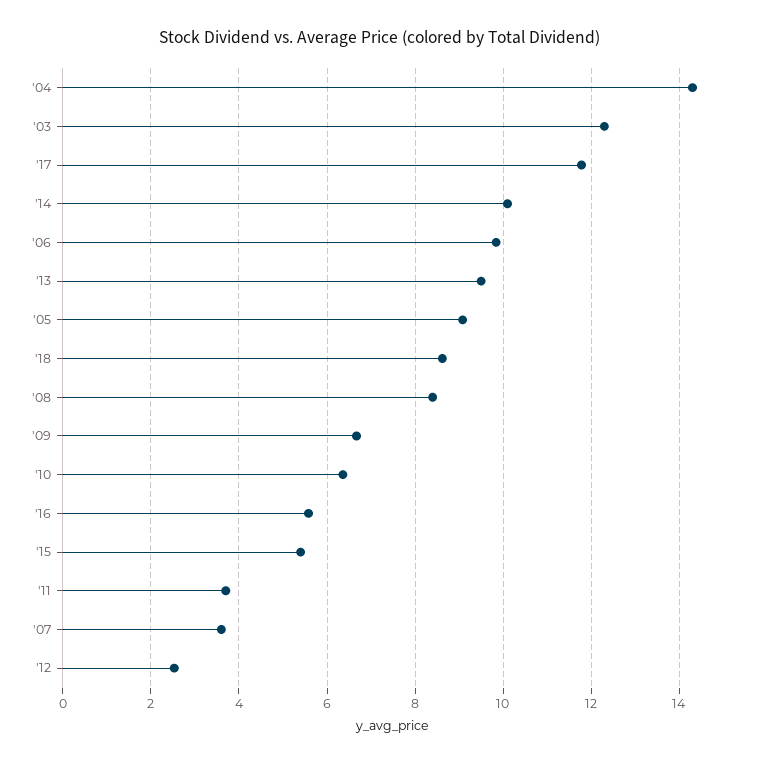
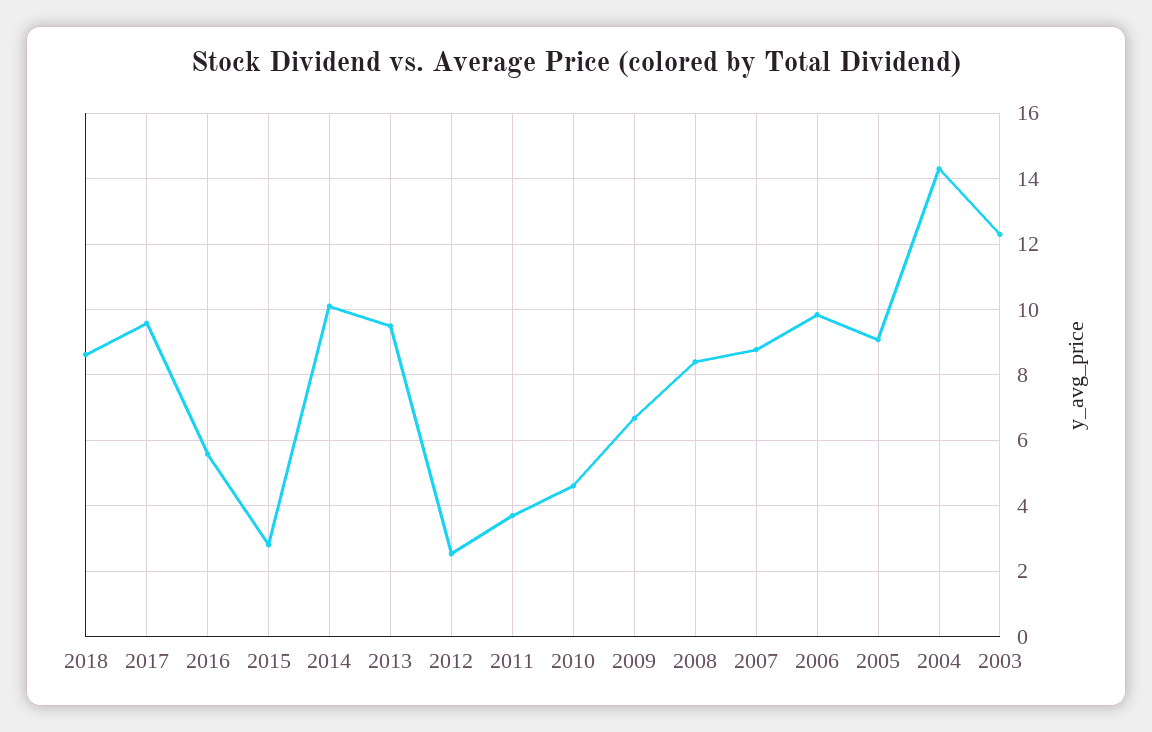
'17: 11.8 -> 9.6
'10: 6.4 -> 4.6
'15: 5.4 -> 2.8
'07: 3.6 -> 8.8

